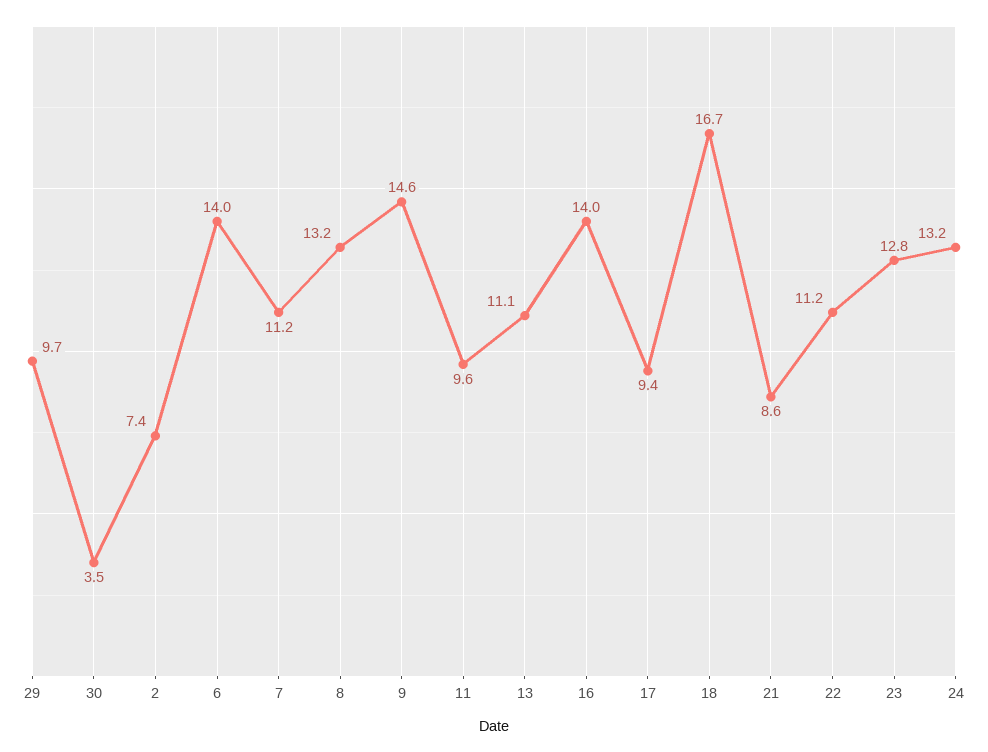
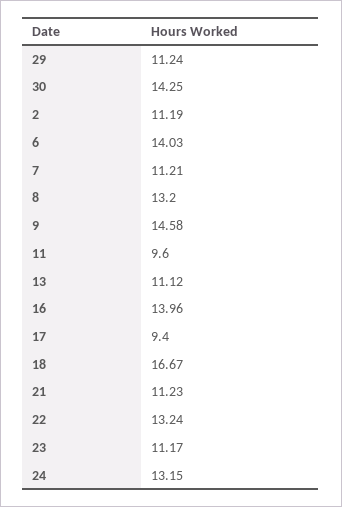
29: 9.7 -> 11.24
30: 3.5 -> 14.25
2: 7.4 -> 11.19
21: 8.6 -> 11.23
22: 11.2 -> 13.24
23: 12.8 -> 11.17

